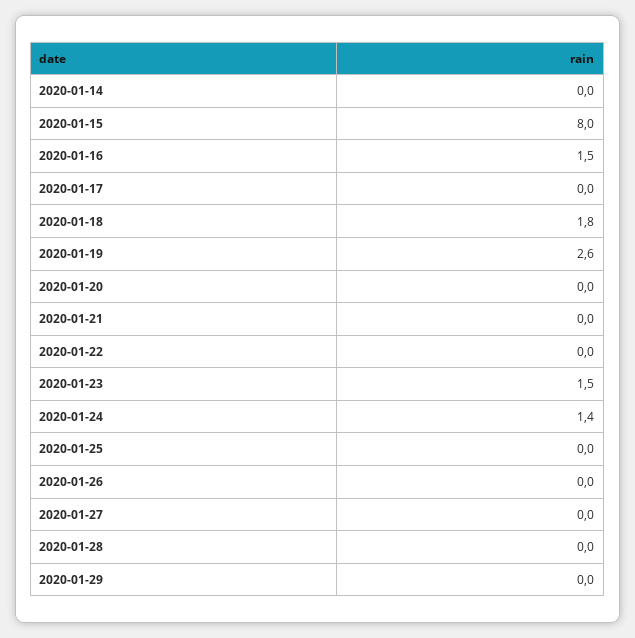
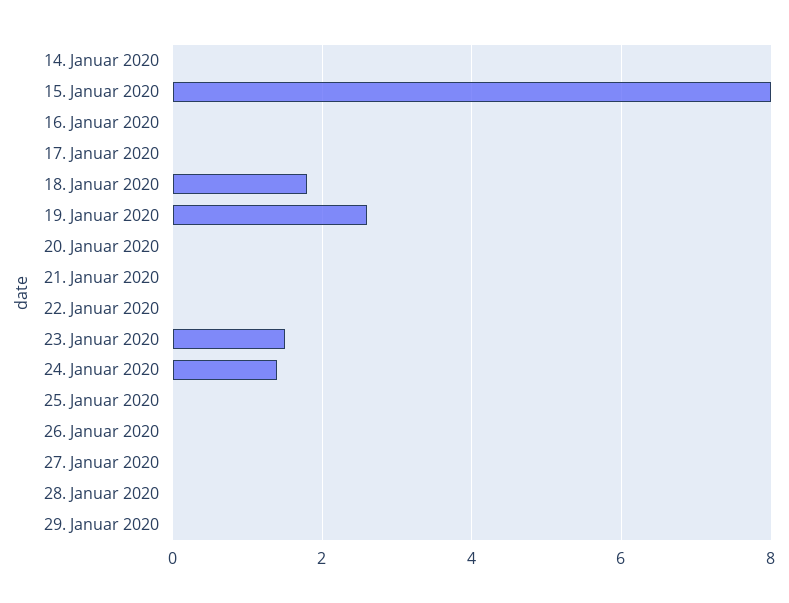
2020-01-16: 1.5 -> 0

